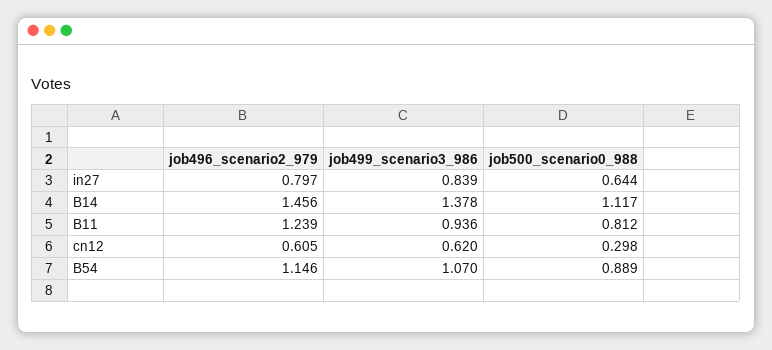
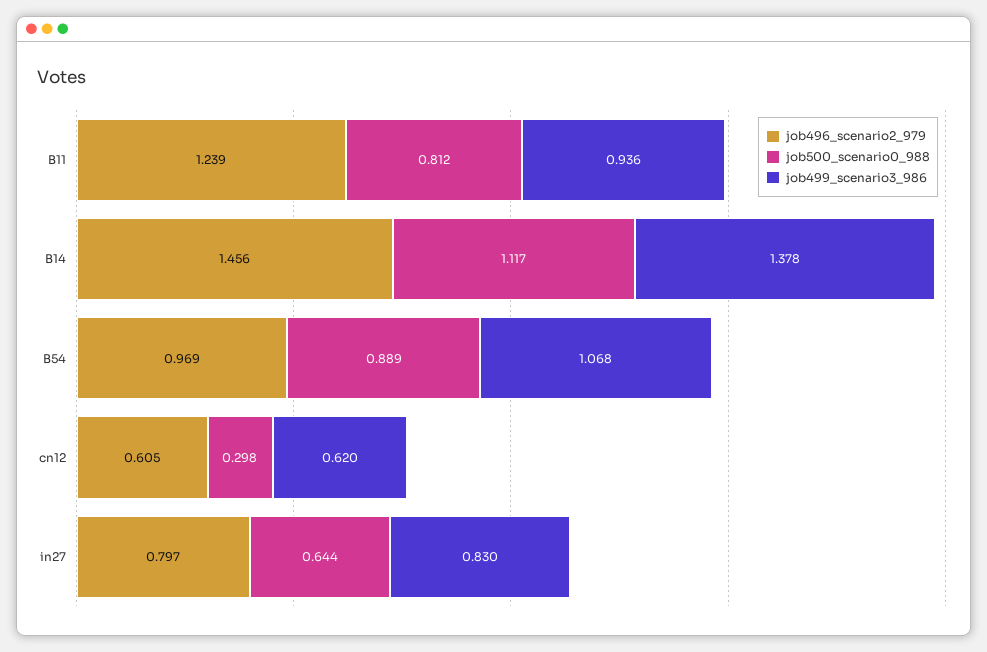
job499_scenario3_986, in27: 0.839 -> 0.83
job496_scenario2_979, B54: 1.146 -> 0.969
job499_scenario3_986, B54: 1.07 -> 1.068

